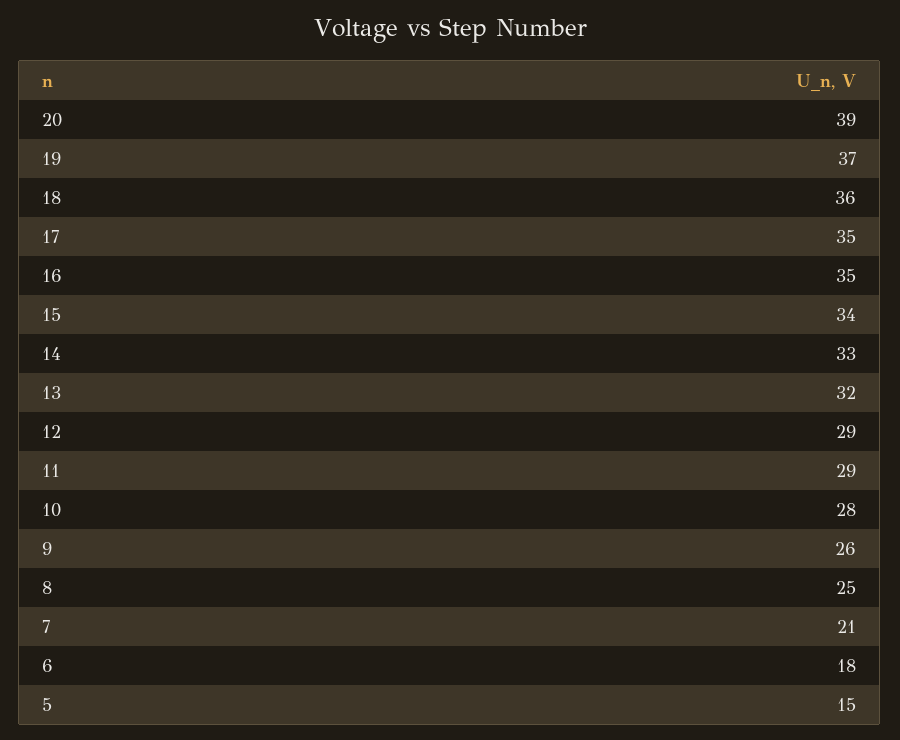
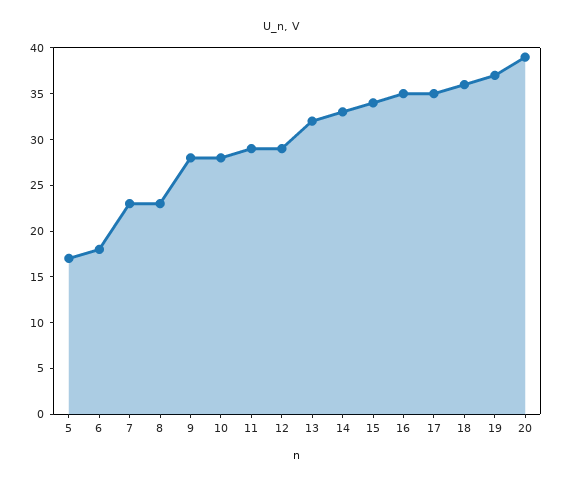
9: 26 -> 28
8: 25 -> 23
7: 21 -> 23
5: 15 -> 17

